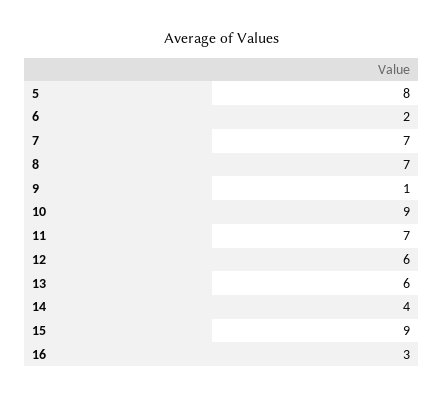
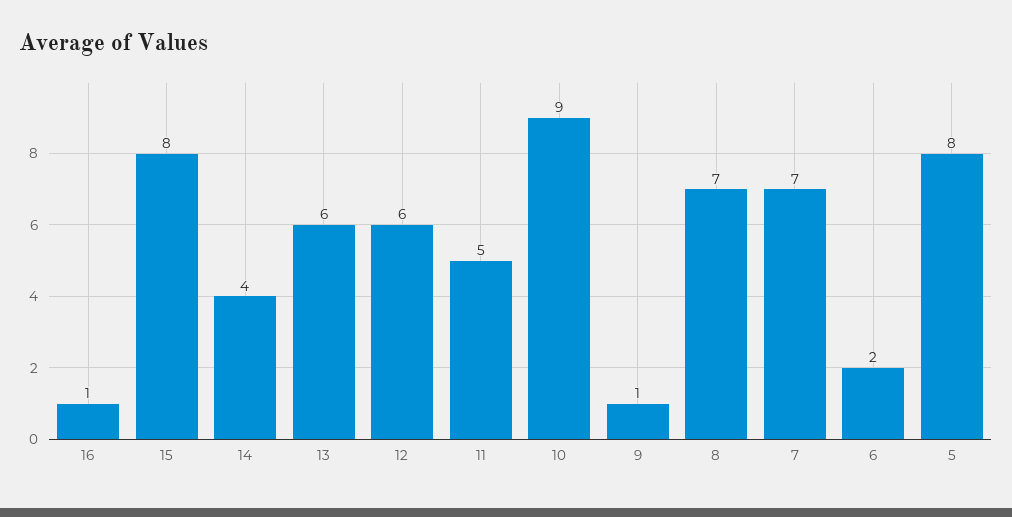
11: 7 -> 5
15: 9 -> 8
16: 3 -> 1

